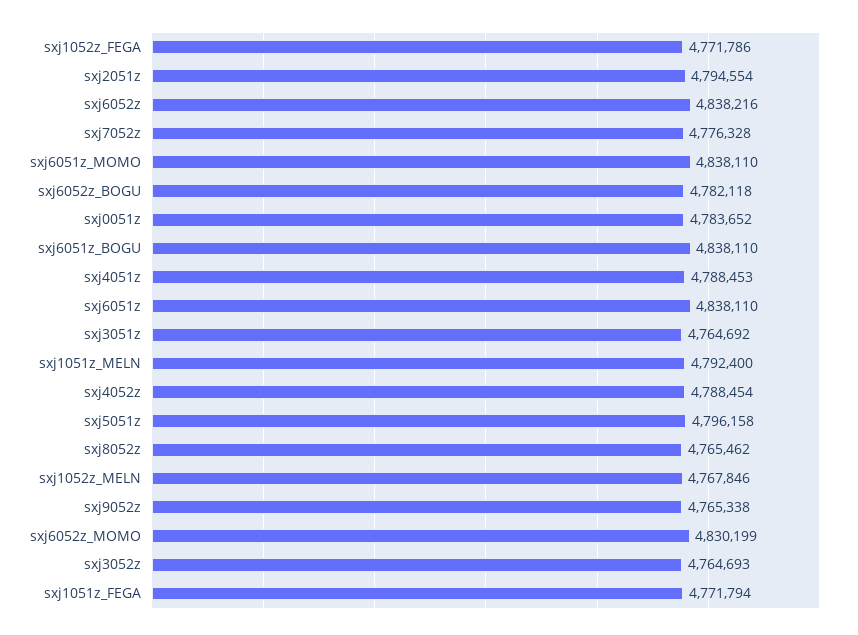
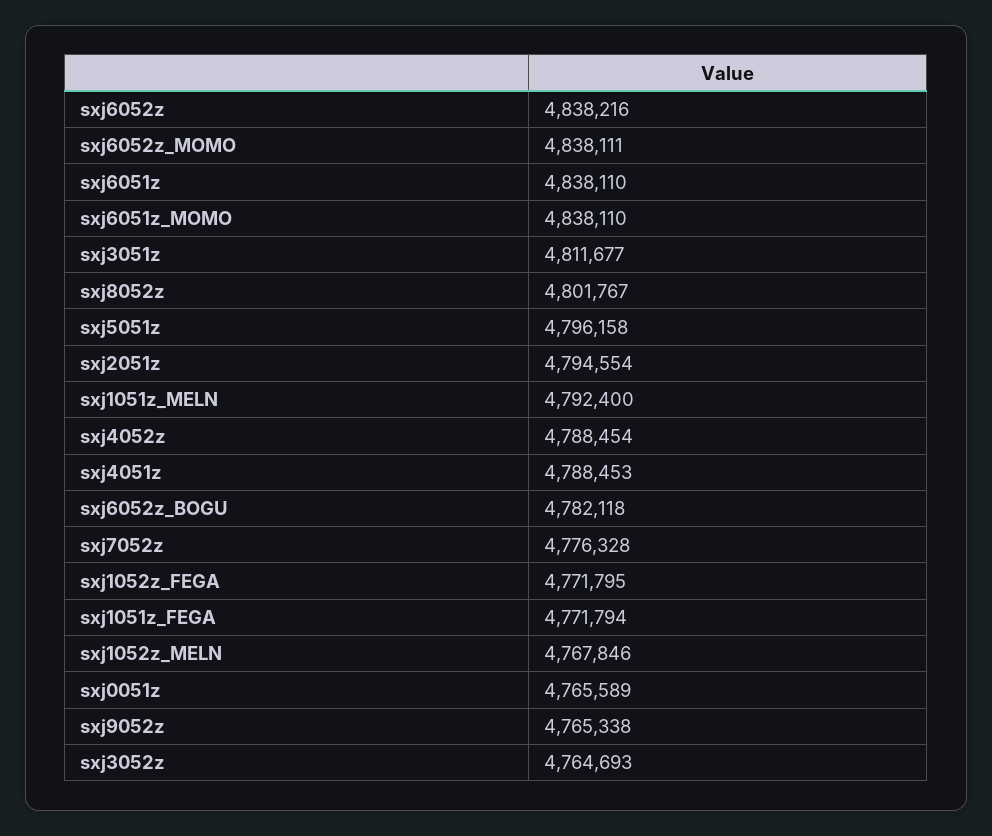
sxj1052z_FEGA: 4771786 -> 4771795
sxj0051z: 4783652 -> 4765589
sxj6051z_BOGU: 4838110 -> none
sxj3051z: 4764692 -> 4811677
sxj8052z: 4765462 -> 4801767
sxj6052z_MOMO: 4830199 -> 4838111

